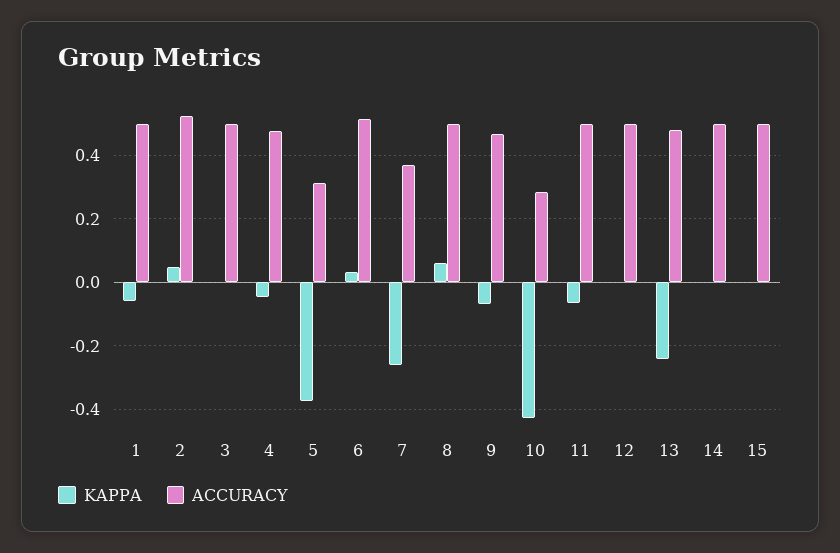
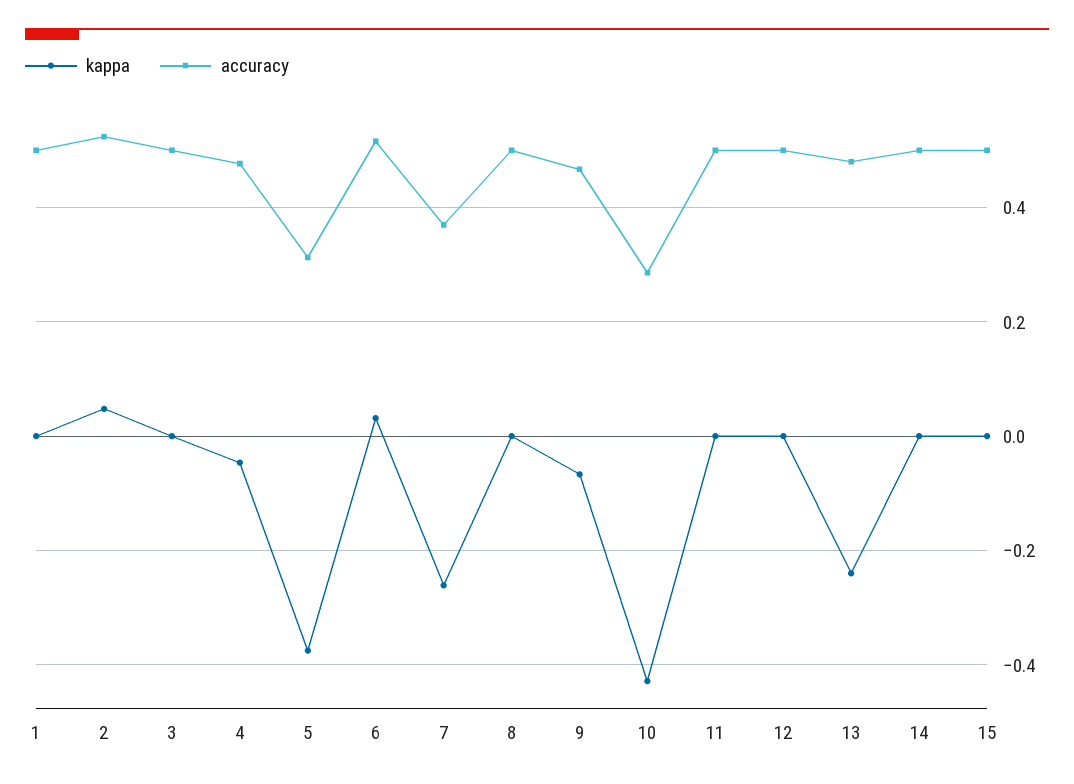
KAPPA, 1: -0.06 -> 0
KAPPA, 8: 0.06 -> 0
KAPPA, 11: -0.06 -> 0

